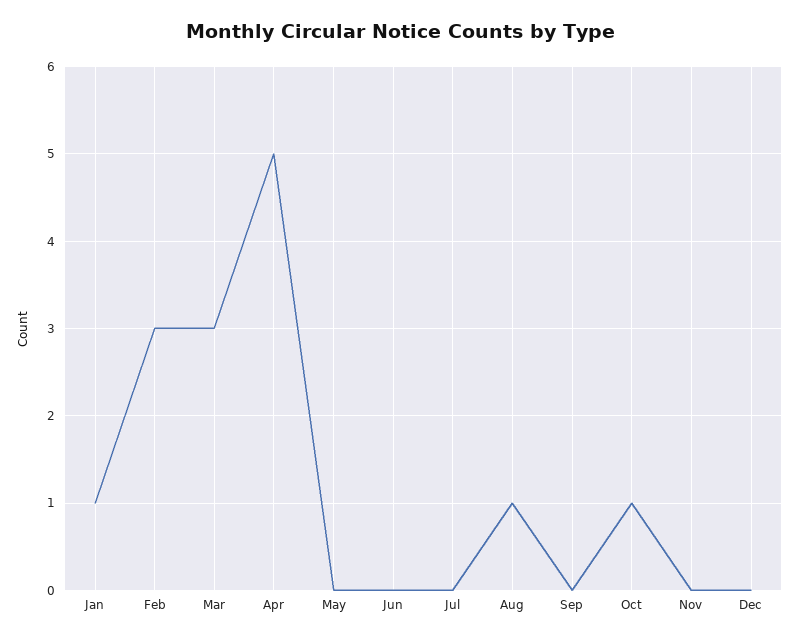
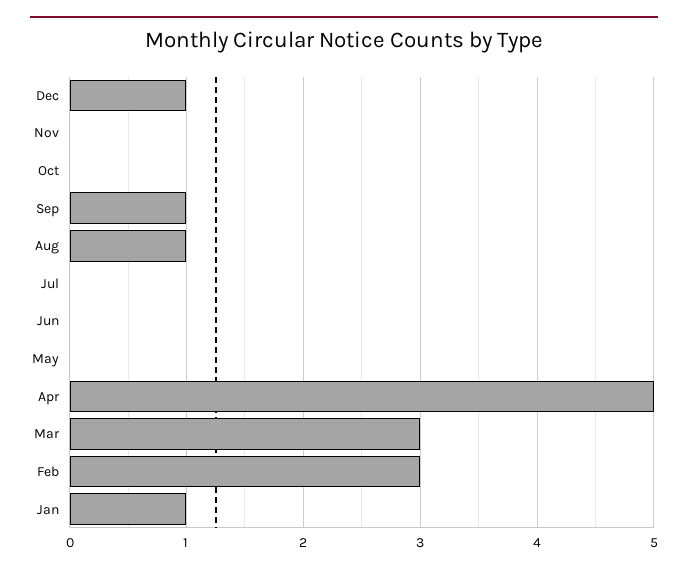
Sep: 0 -> 1
Oct: 1 -> 0
Dec: 0 -> 1

